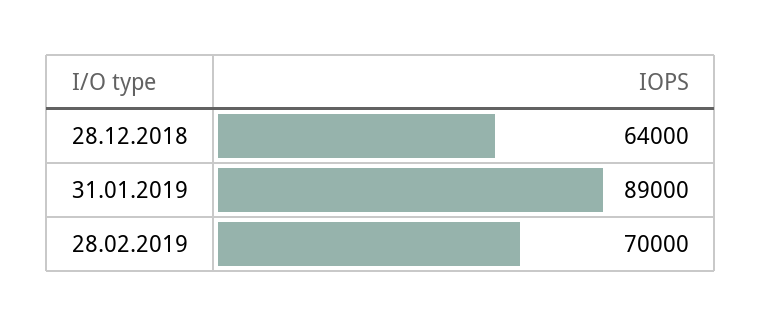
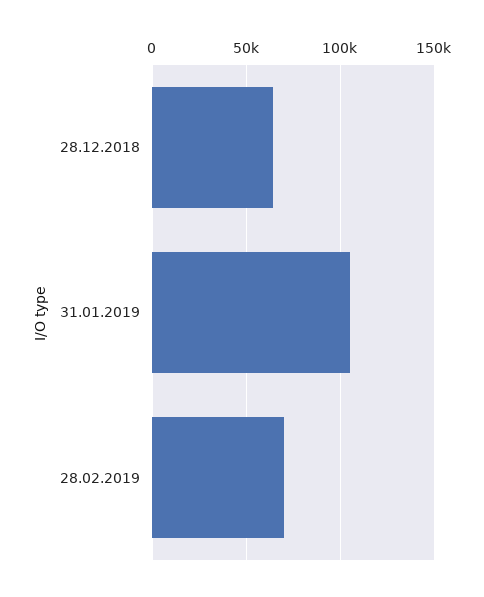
31.01.2019: 89000 -> 105000

